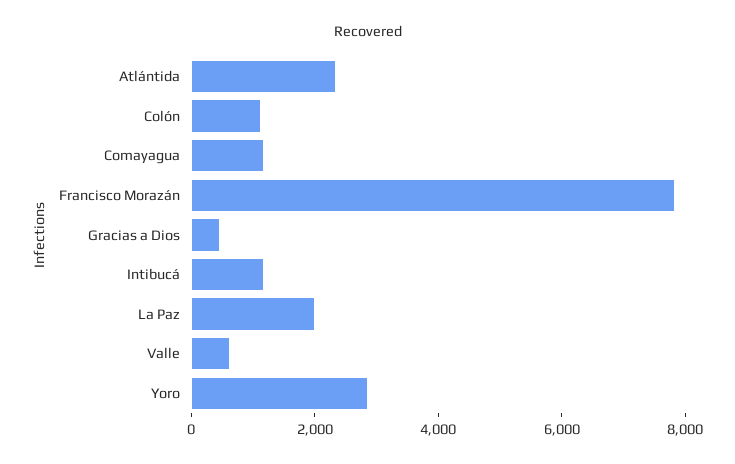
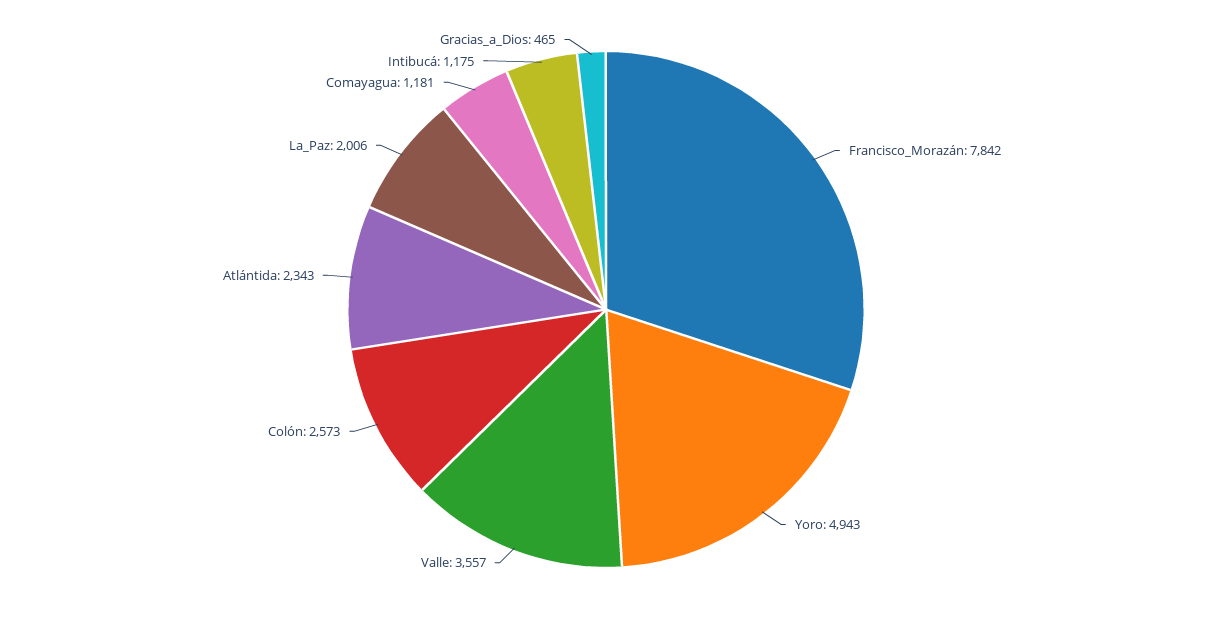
Colón: 1000 -> 2573
Valle: 500 -> 3557
Yoro: 3000 -> 4943

